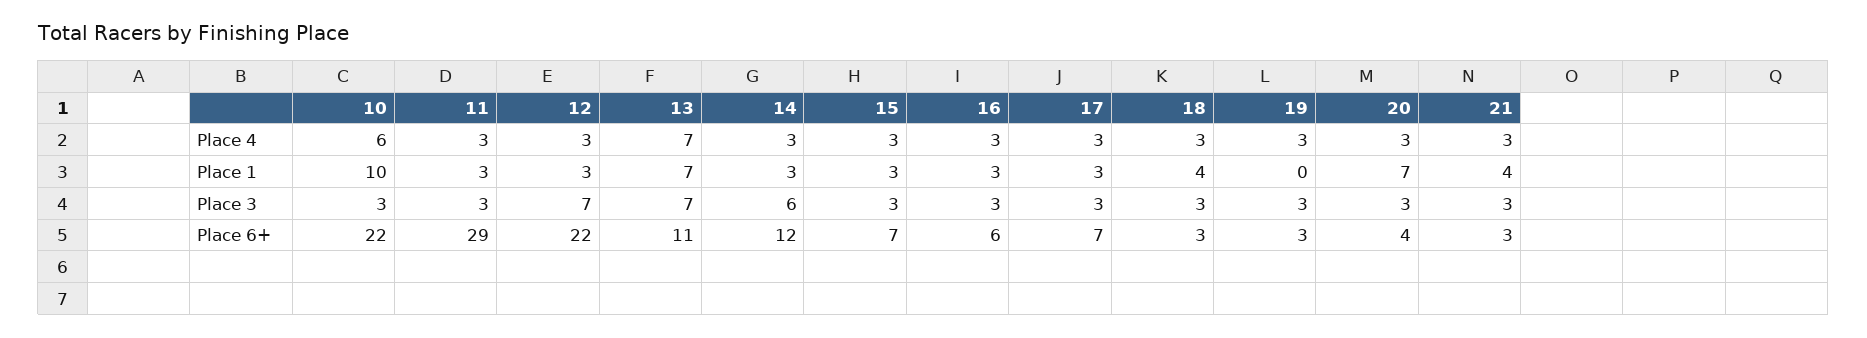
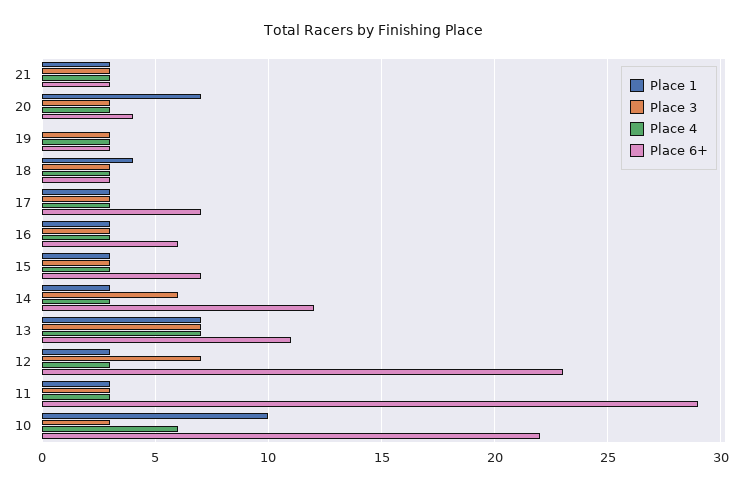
Place 1, 21: 4 -> 3
Place 6+, 12: 22 -> 23

